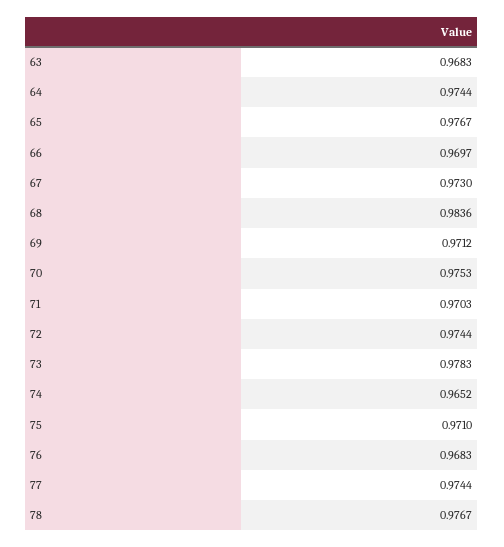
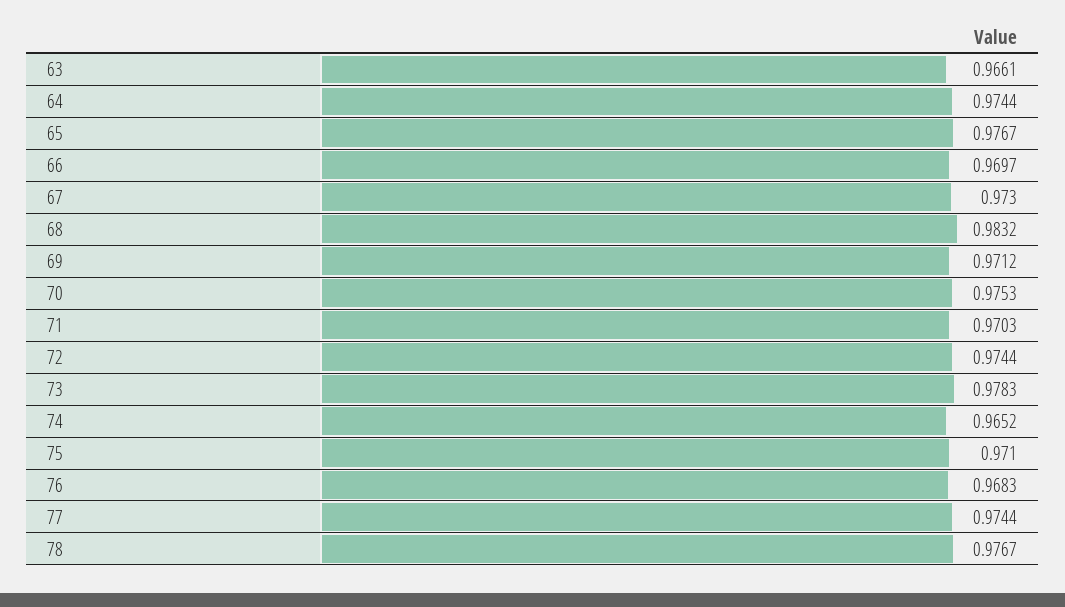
63: 0.9683 -> 0.9661
68: 0.9836 -> 0.9832

